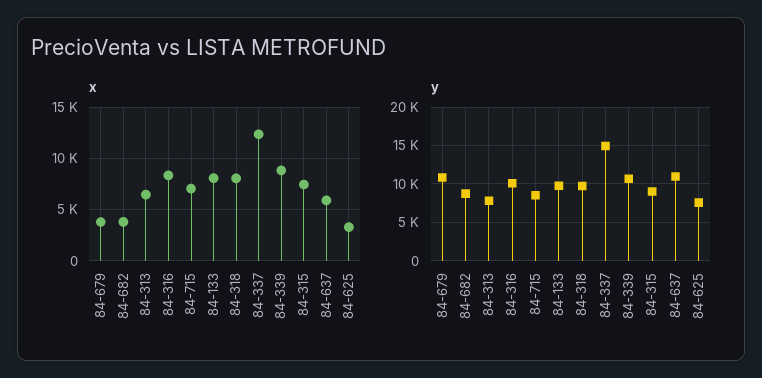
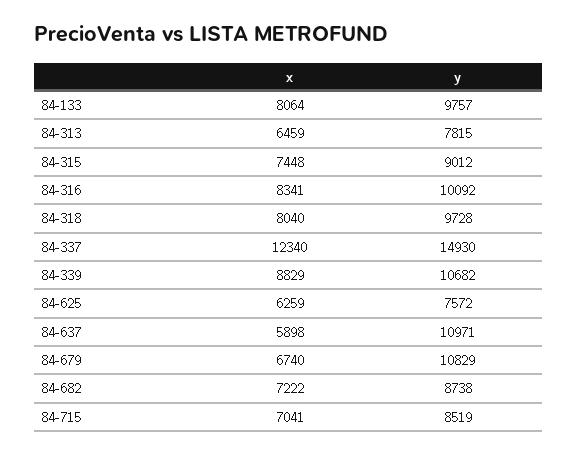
x, 84-679: 4000 -> 6740
x, 84-682: 4000 -> 7222
x, 84-625: 3000 -> 6259

